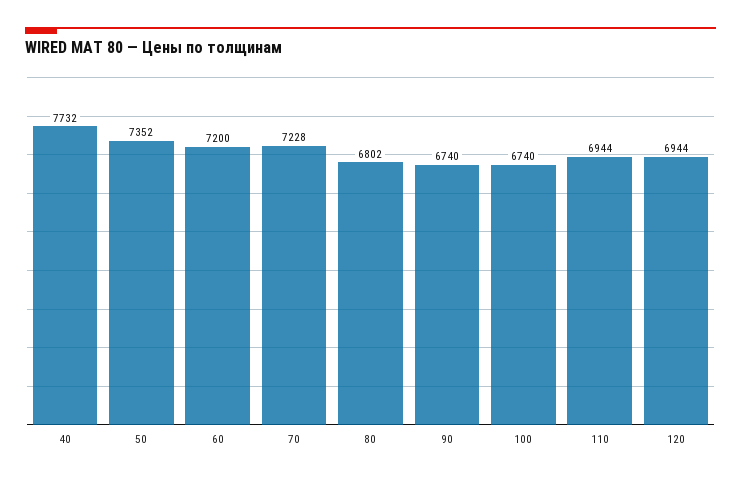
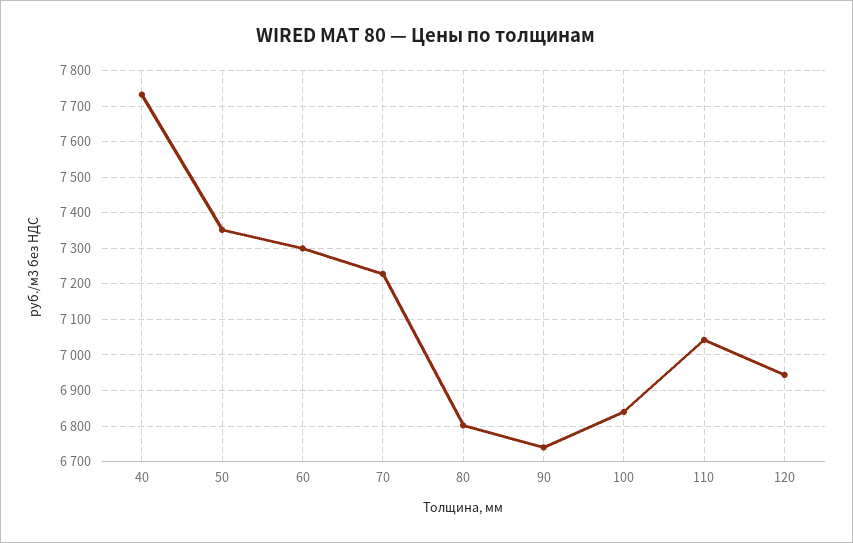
60: 7200 -> 7300
100: 6740 -> 6840
110: 6944 -> 7040

